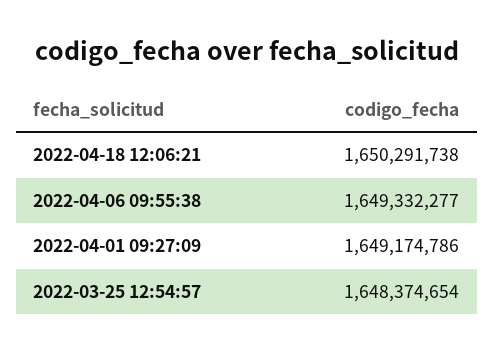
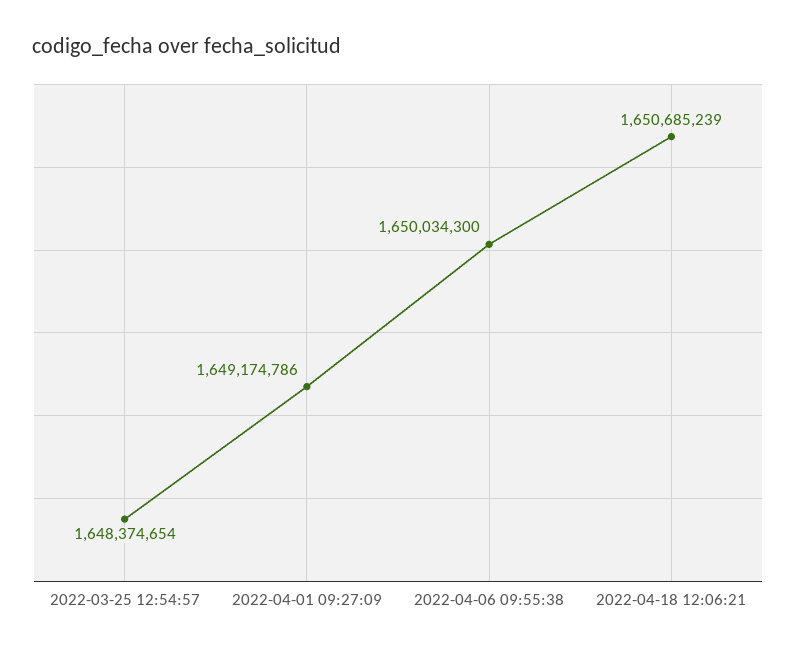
2022-04-18 12:06:21: 1650291738 -> 1650685239
2022-04-06 09:55:38: 1649332277 -> 1650034300

